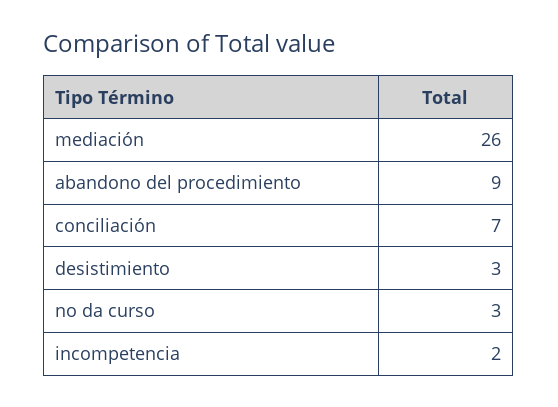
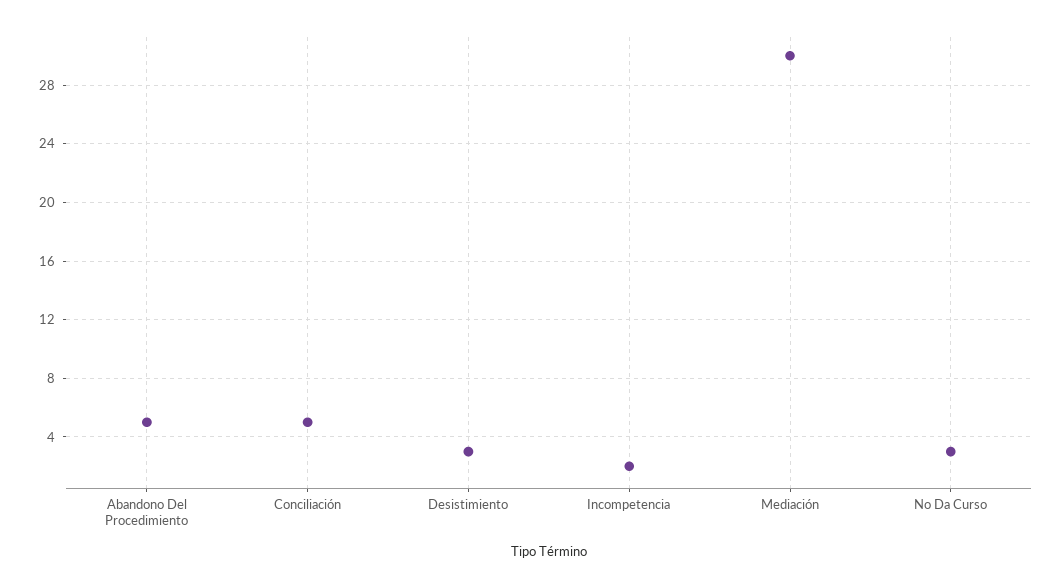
mediación: 26 -> 30
abandono del procedimiento: 9 -> 5
conciliación: 7 -> 5

